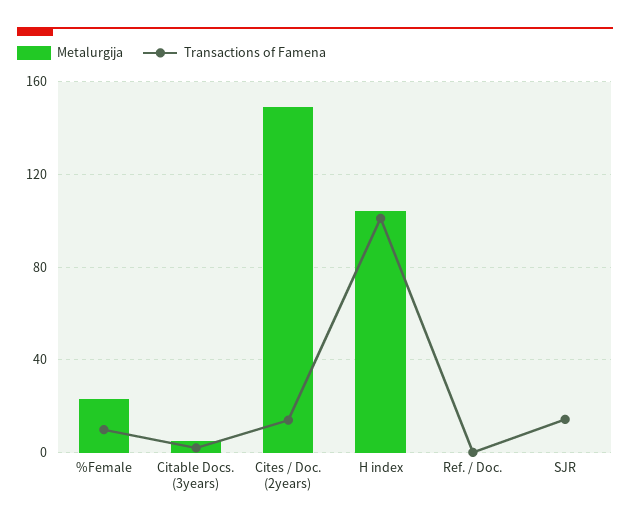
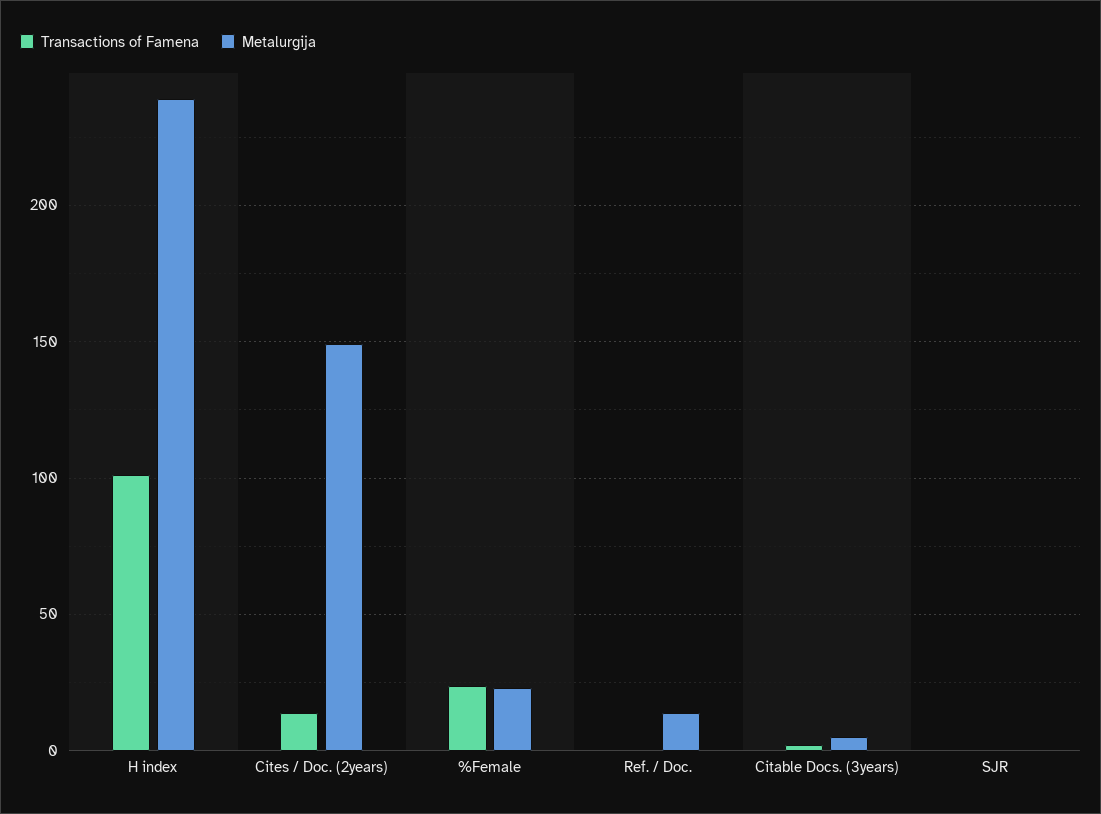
Transactions of Famena, %Female: 10 -> 25
Metalurgija, H index: 105 -> 240
Metalurgija, Ref. / Doc.: 0 -> 15
Transactions of Famena, SJR: 15 -> 0

